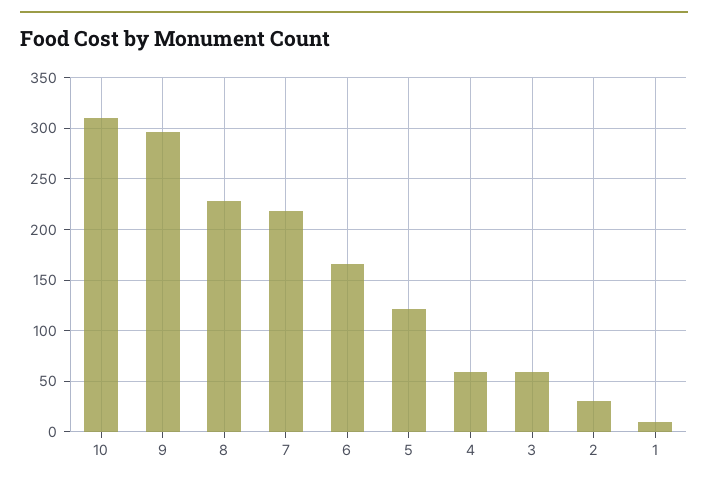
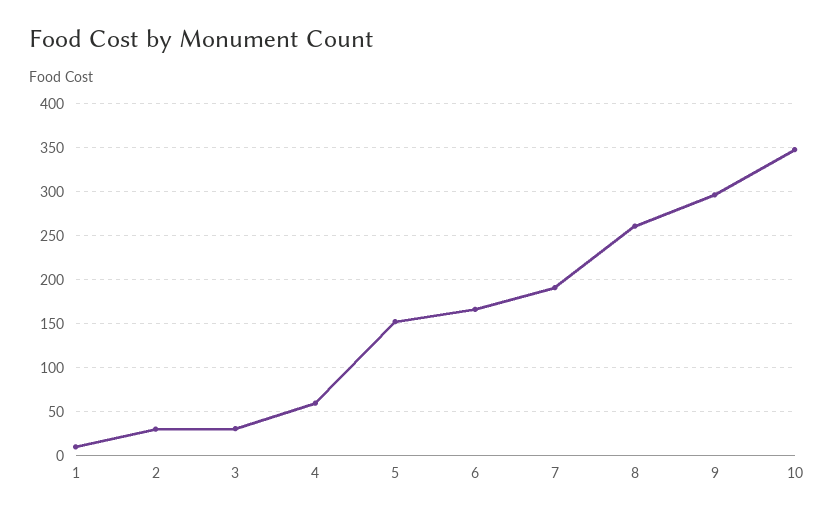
10: 310 -> 350
8: 230 -> 260
7: 220 -> 190
5: 120 -> 150
3: 60 -> 30

